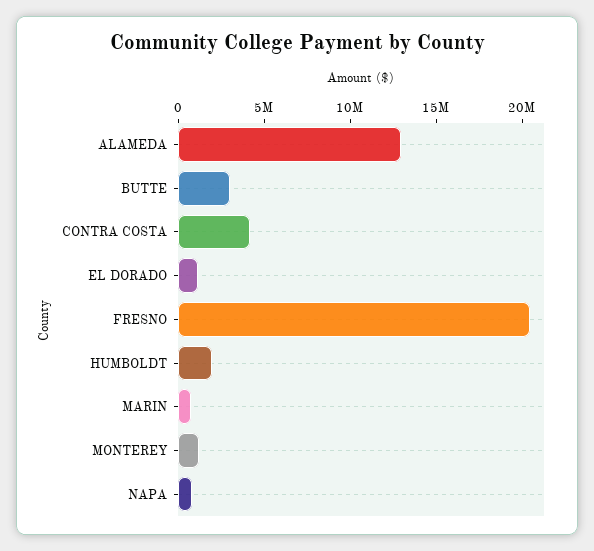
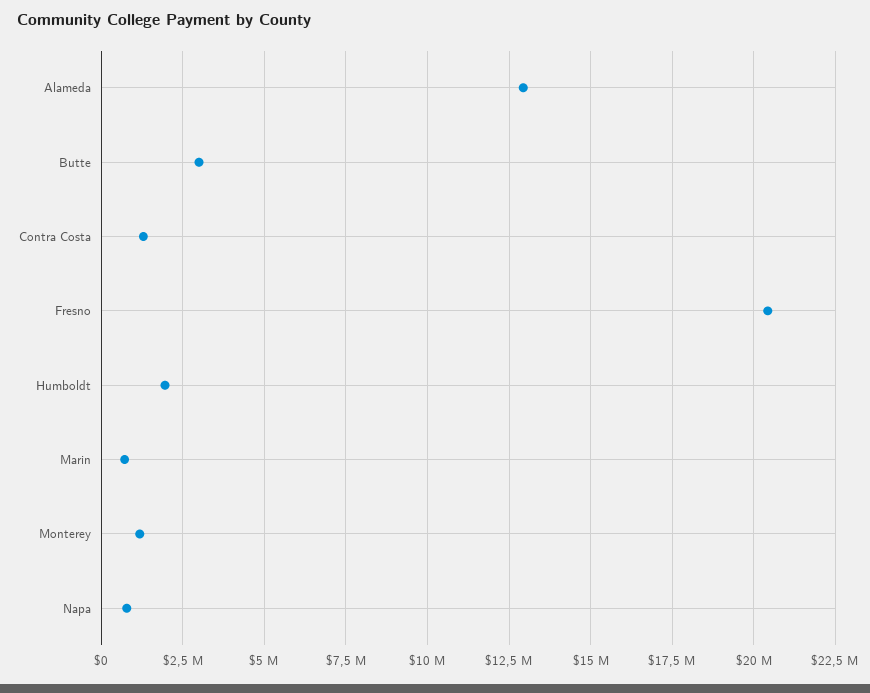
CONTRA COSTA: 4000000 -> 1250000
EL DORADO: 1000000 -> none

